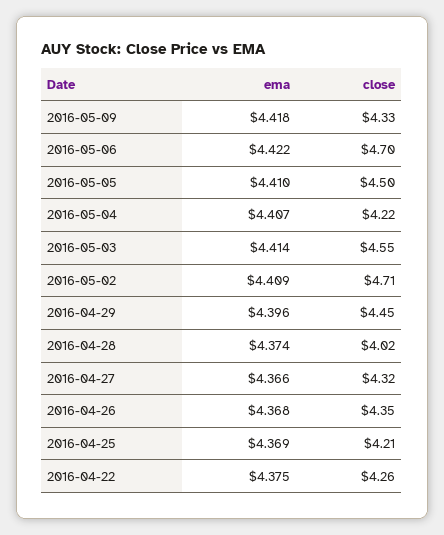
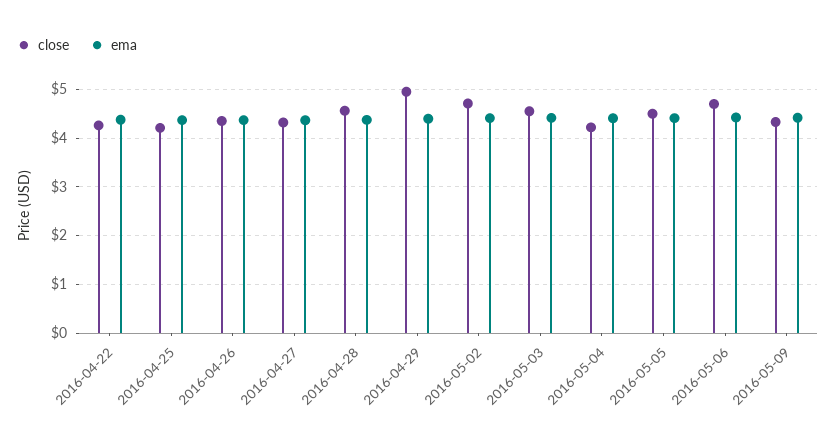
close, 2016-04-29: 4.45 -> 5
close, 2016-04-28: 4.02 -> 4.6

